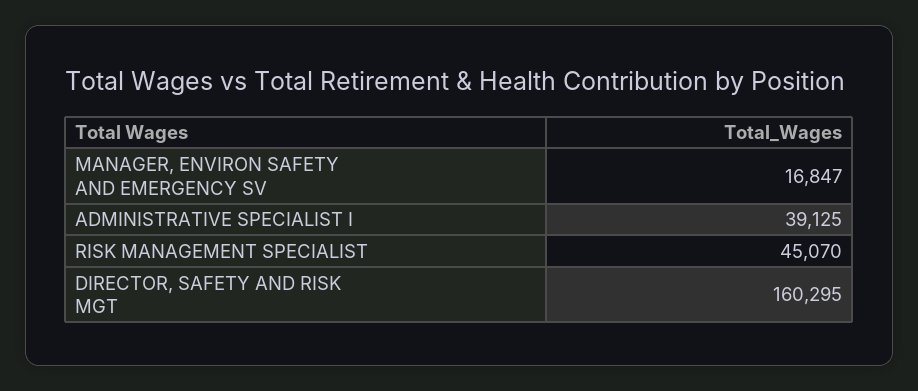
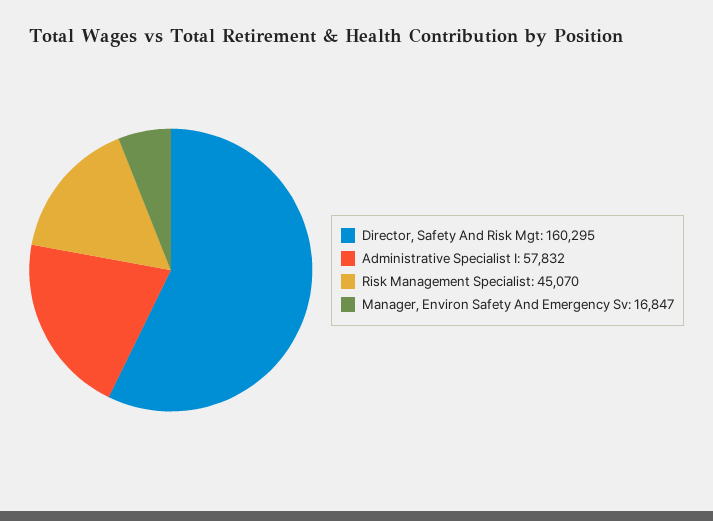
ADMINISTRATIVE SPECIALIST I: 39125 -> 57832

